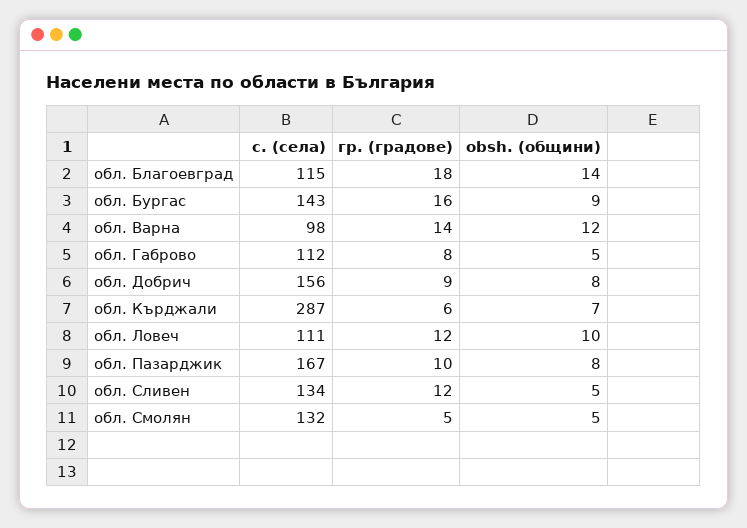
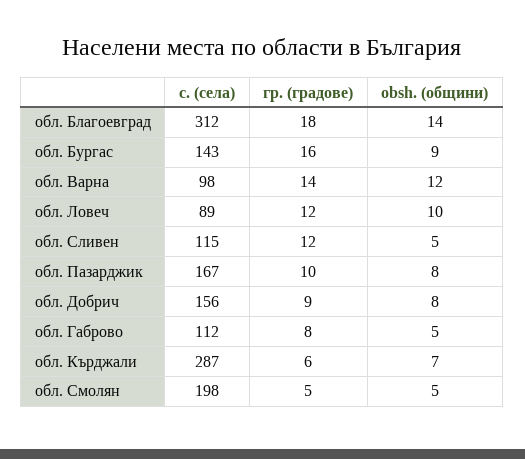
с. (села), обл. Благоевград: 115 -> 312
с. (села), обл. Ловеч: 111 -> 89
с. (села), обл. Сливен: 134 -> 115
с. (села), обл. Смолян: 132 -> 198

